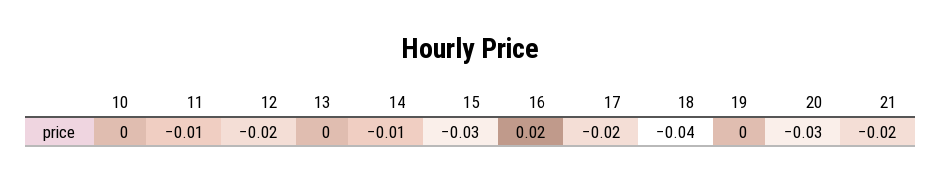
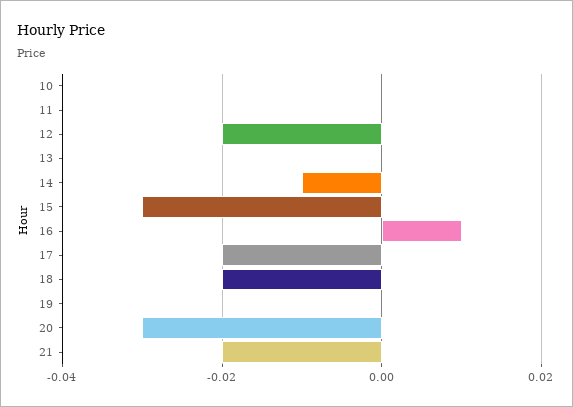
11: -0.01 -> 0
16: 0.02 -> 0.01
18: -0.04 -> -0.02

